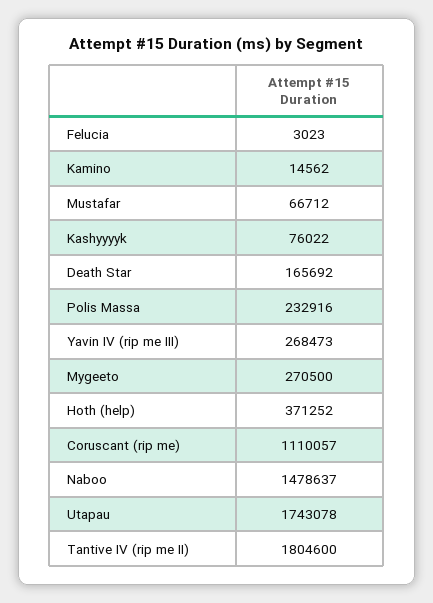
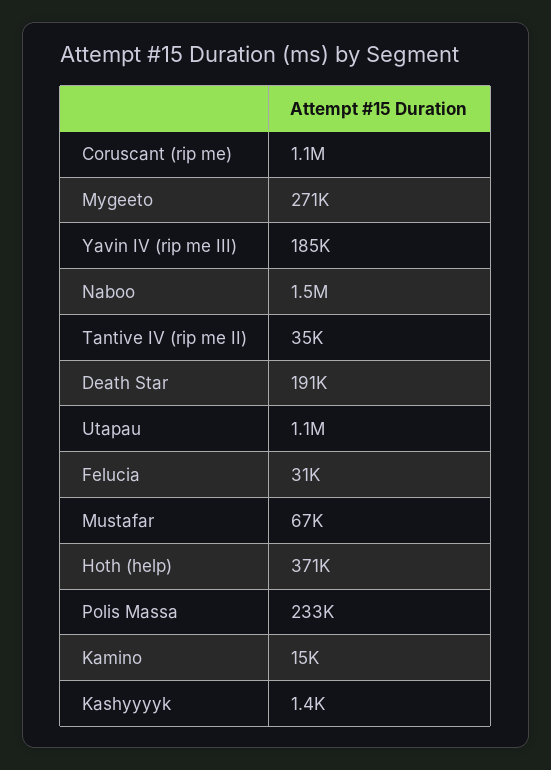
Felucia: 3023 -> 31000
Kashyyyyk: 76022 -> 1400
Death Star: 165692 -> 191000
Yavin IV (rip me III): 268473 -> 185000
Utapau: 1743078 -> 1100000
Tantive IV (rip me II): 1804600 -> 35000

